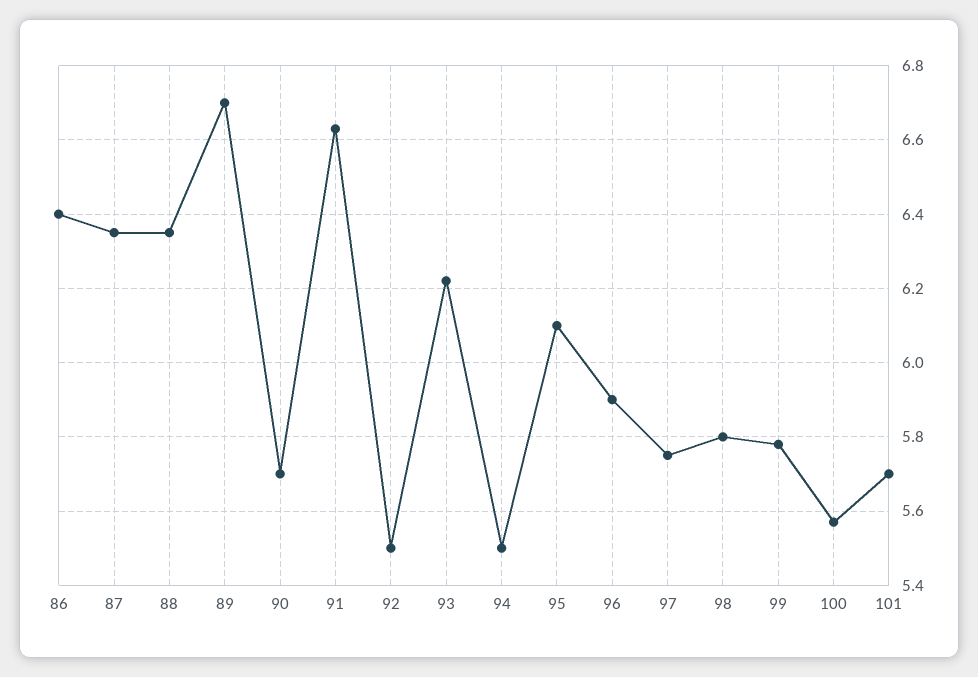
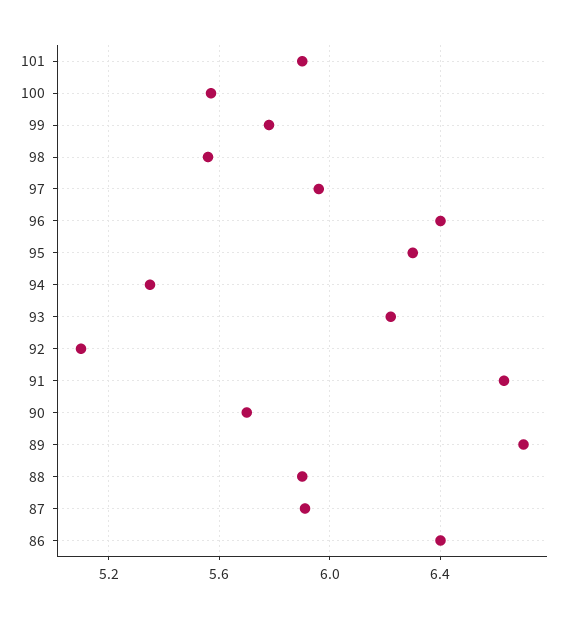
87: 6.35 -> 5.9
88: 6.35 -> 5.9
92: 5.5 -> 5.1
94: 5.5 -> 5.35
95: 6.1 -> 6.3
96: 5.9 -> 6.4
97: 5.75 -> 5.95
98: 5.8 -> 5.55
101: 5.7 -> 5.9

